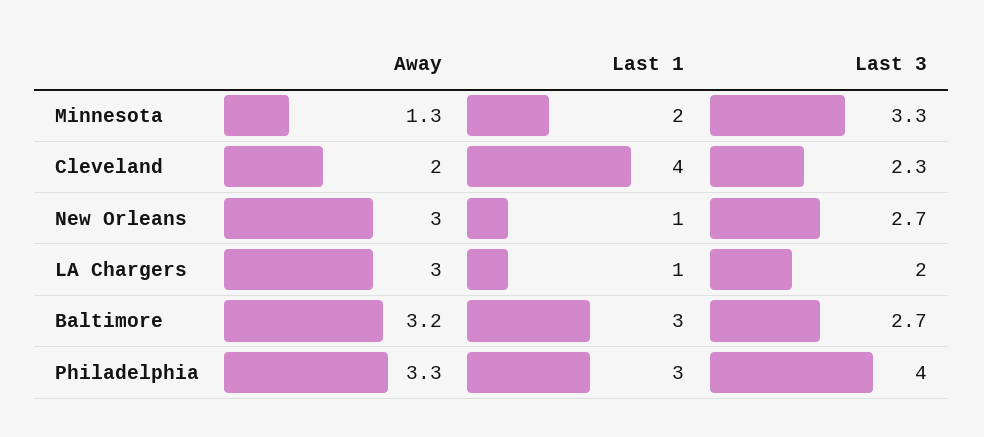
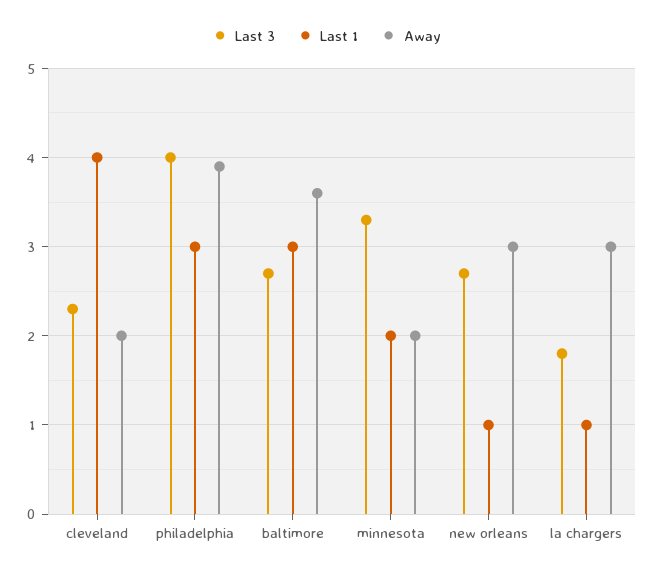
Away, Minnesota: 1.3 -> 2
Last 3, LA Chargers: 2 -> 1.8
Away, Baltimore: 3.2 -> 3.6
Away, Philadelphia: 3.3 -> 3.9

